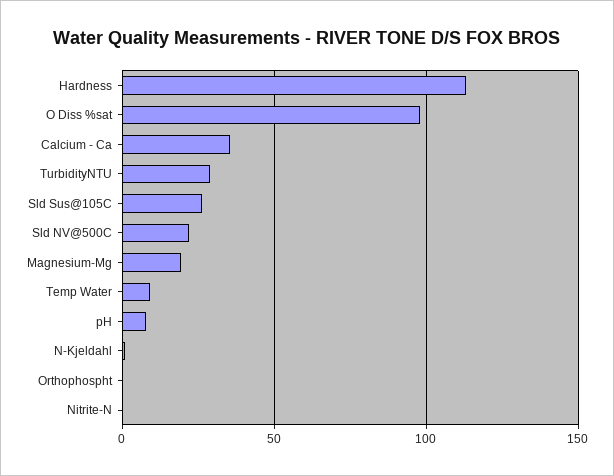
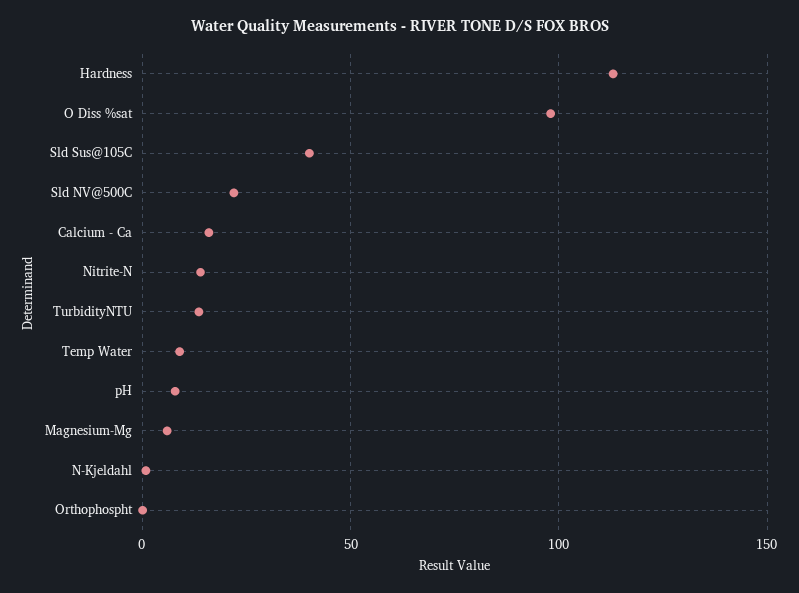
Calcium - Ca: 35 -> 15
TurbidityNTU: 30 -> 15
Sld Sus@105C: 25 -> 40
Magnesium-Mg: 20 -> 5
Nitrite-N: 0 -> 15

